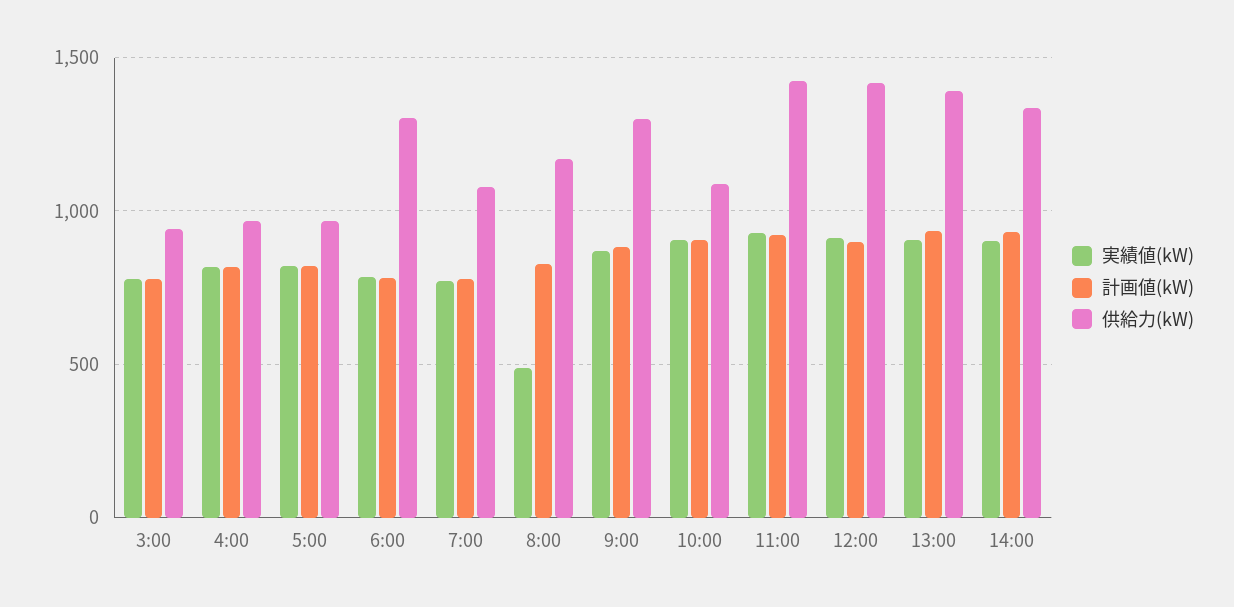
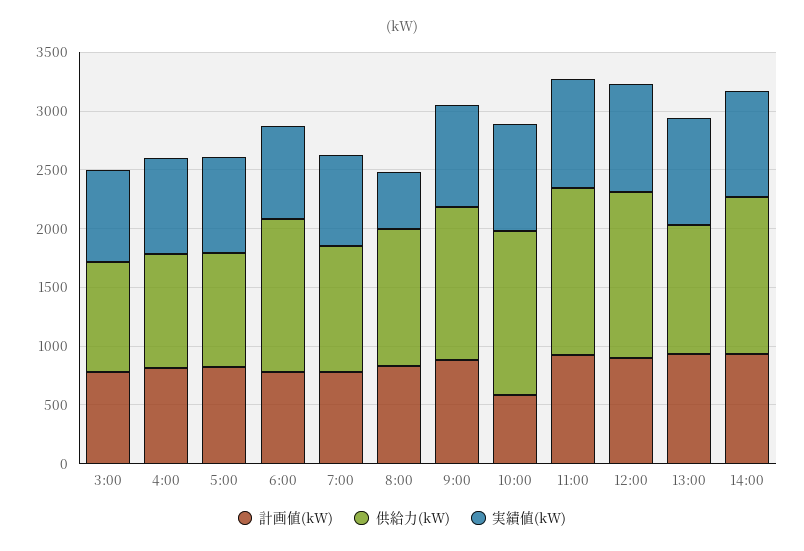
計画値(kW), 10:00: 900 -> 600
供給力(kW), 10:00: 1100 -> 1400
供給力(kW), 13:00: 1400 -> 1100

